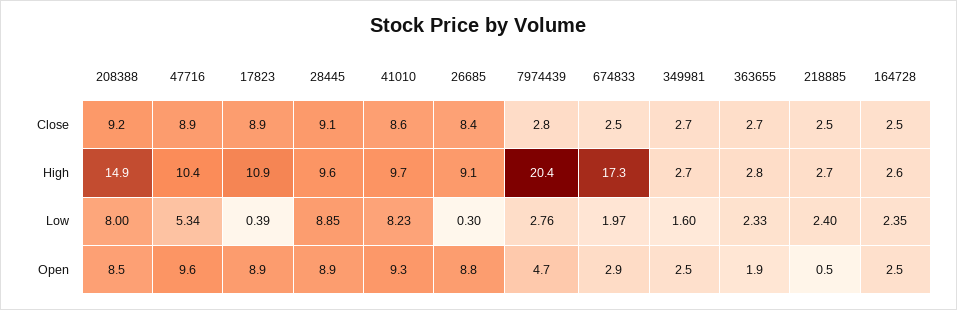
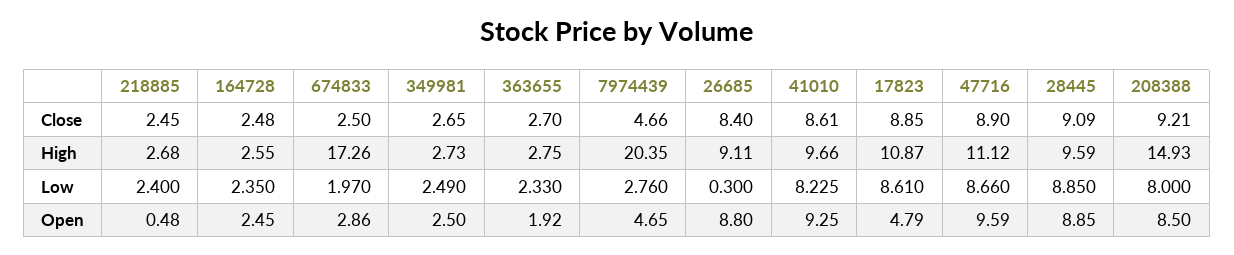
7974439, Close: 2.8 -> 4.66
47716, High: 10.4 -> 11.12
47716, Low: 5.34 -> 8.66
17823, Low: 0.39 -> 8.61
349981, Low: 1.6 -> 2.49
17823, Open: 8.9 -> 4.79

